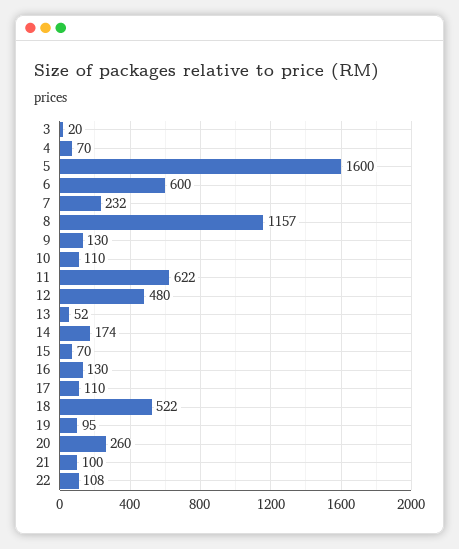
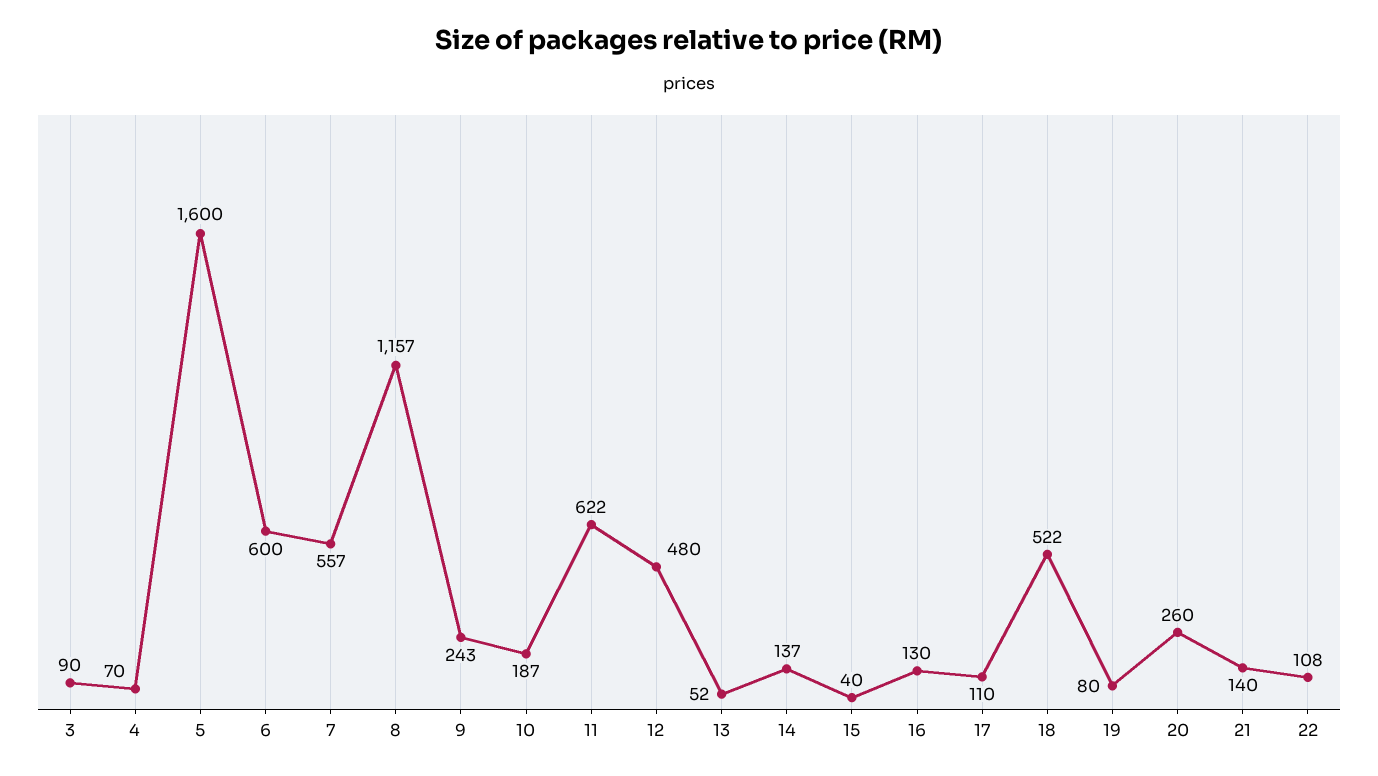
3: 20 -> 90
7: 232 -> 557
9: 130 -> 243
10: 110 -> 187
14: 174 -> 137
15: 70 -> 40
19: 95 -> 80
21: 100 -> 140

